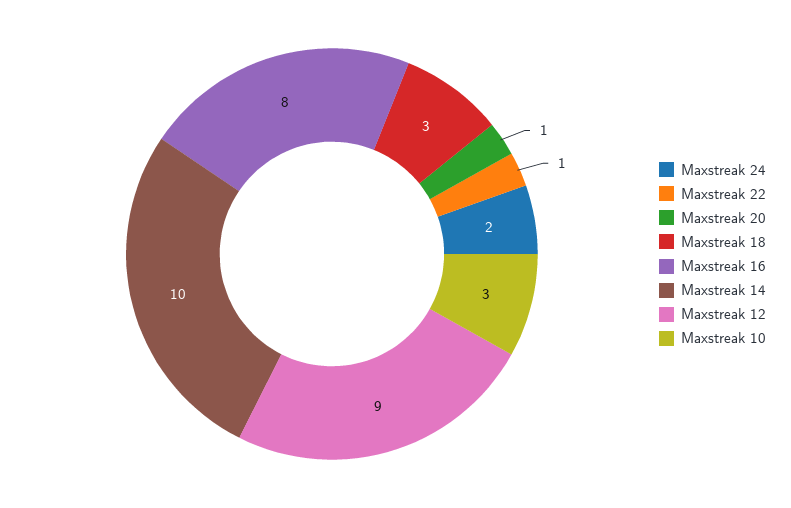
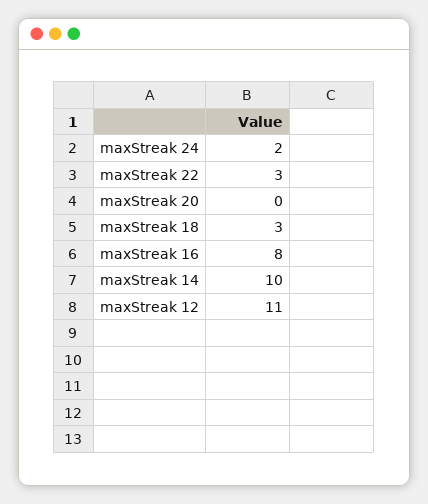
Maxstreak 22: 1 -> 3
Maxstreak 20: 1 -> 0
Maxstreak 12: 9 -> 11
Maxstreak 10: 3 -> none

